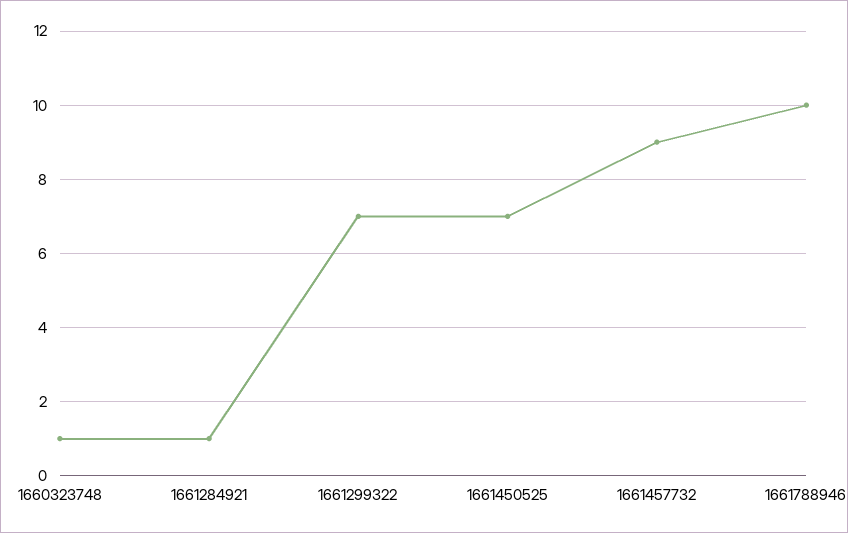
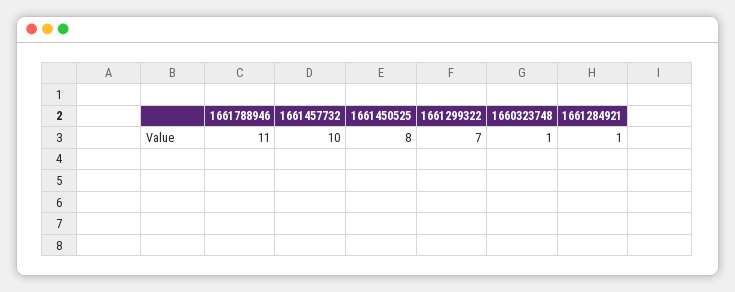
1661450525: 7 -> 8
1661457732: 9 -> 10
1661788946: 10 -> 11

